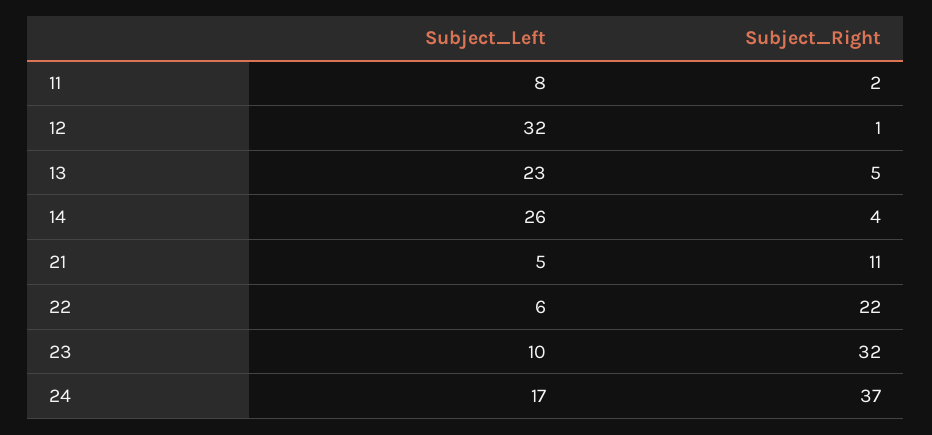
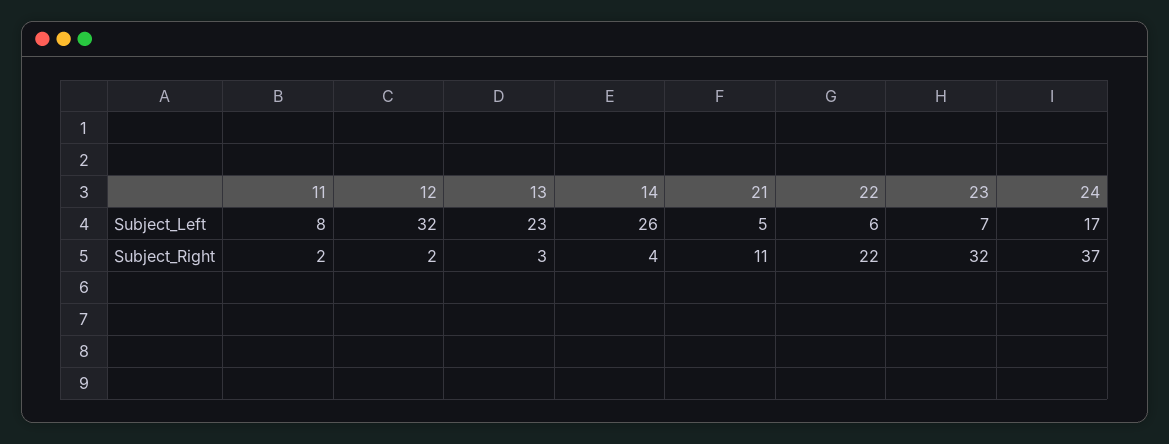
Subject_Right, 12: 1 -> 2
Subject_Right, 13: 5 -> 3
Subject_Left, 23: 10 -> 7

